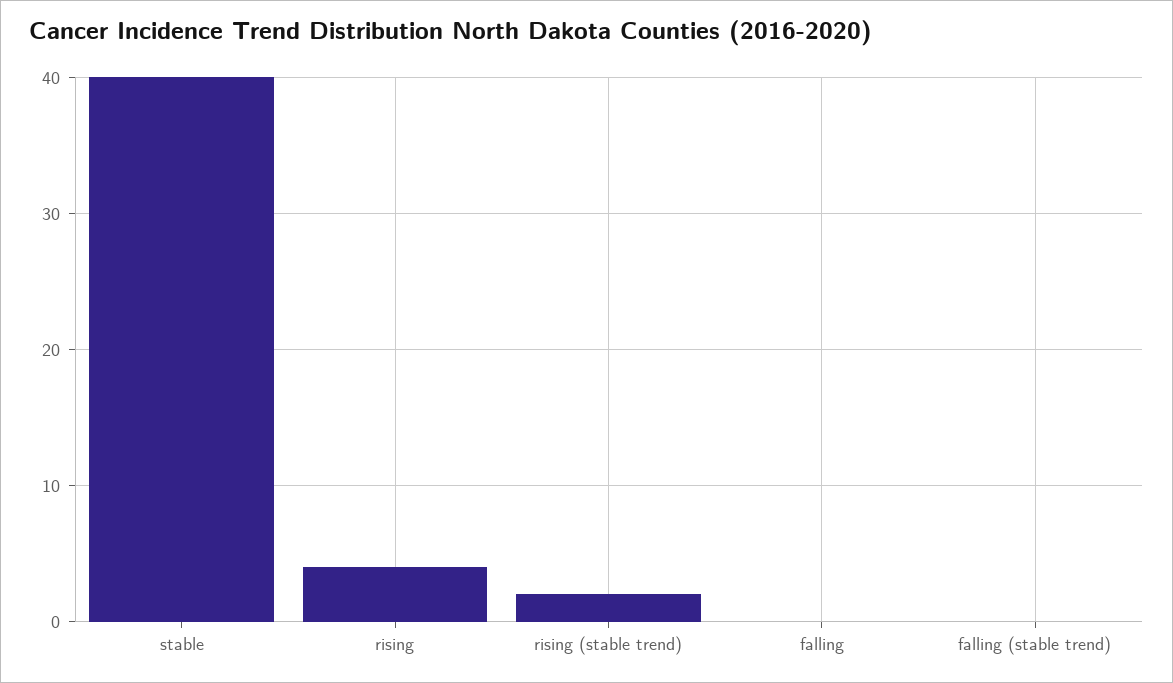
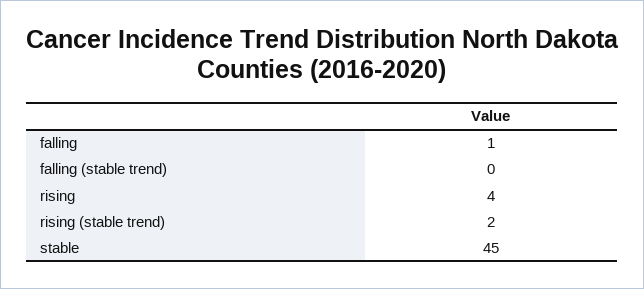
stable: 40 -> 45
falling: 0 -> 1

